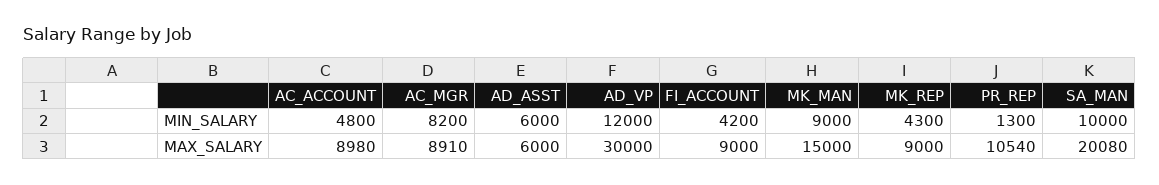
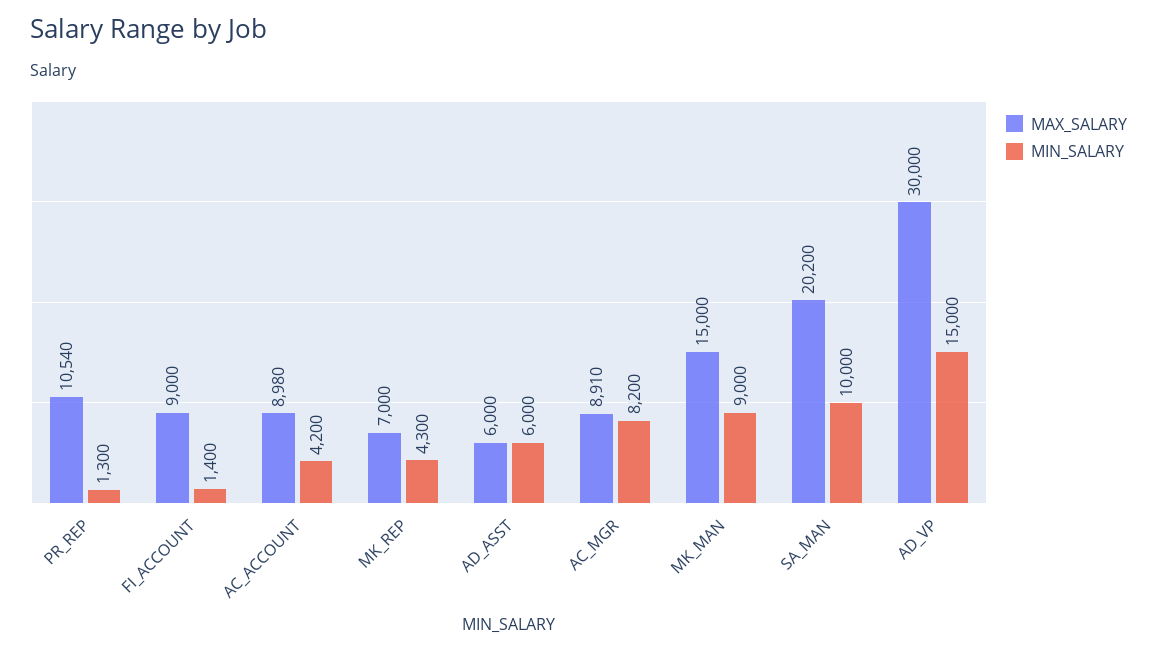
MIN_SALARY, AC_ACCOUNT: 4800 -> 4200
MIN_SALARY, AD_VP: 12000 -> 15000
MIN_SALARY, FI_ACCOUNT: 4200 -> 1400
MAX_SALARY, MK_REP: 9000 -> 7000
MAX_SALARY, SA_MAN: 20080 -> 20200

